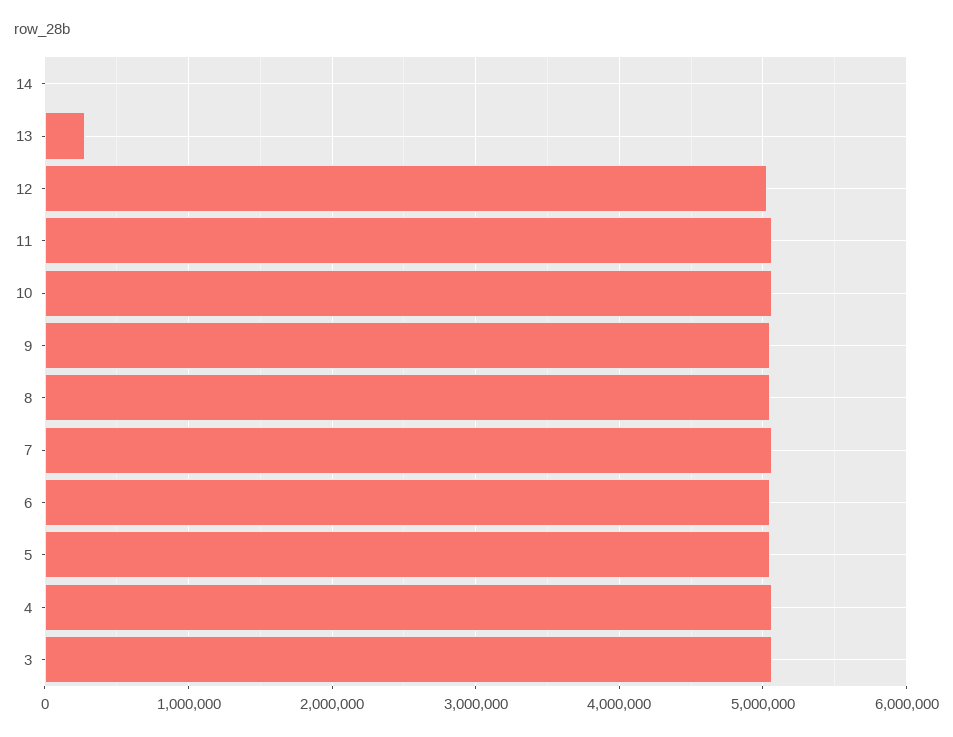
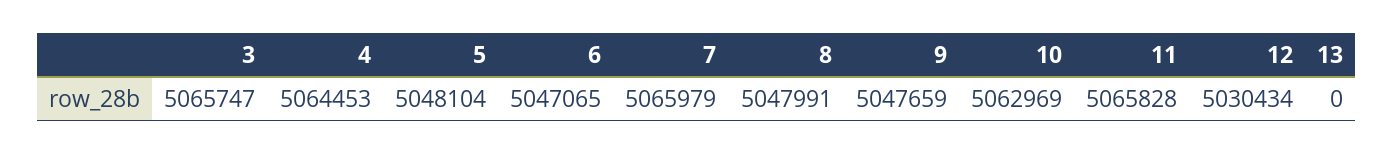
14: 0 -> none
13: 300000 -> 0

